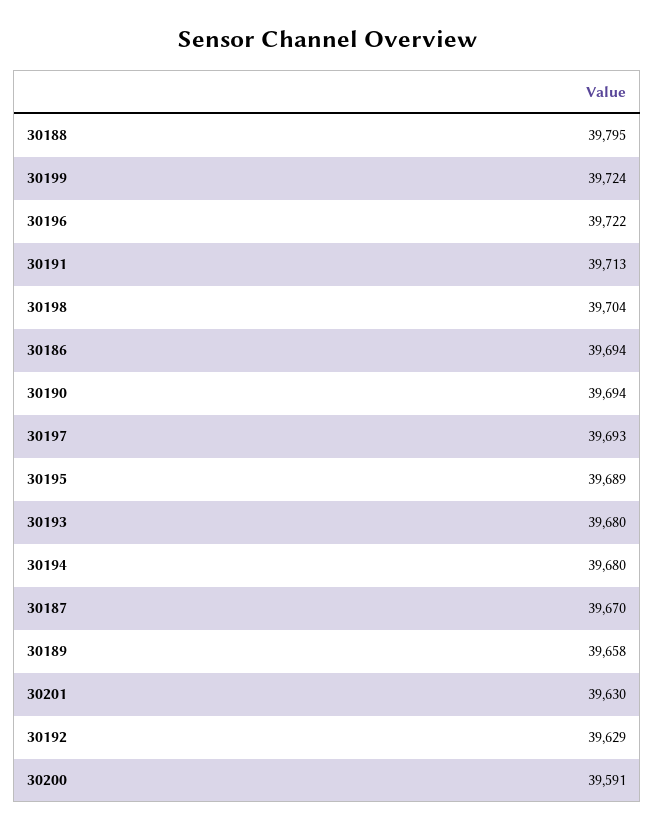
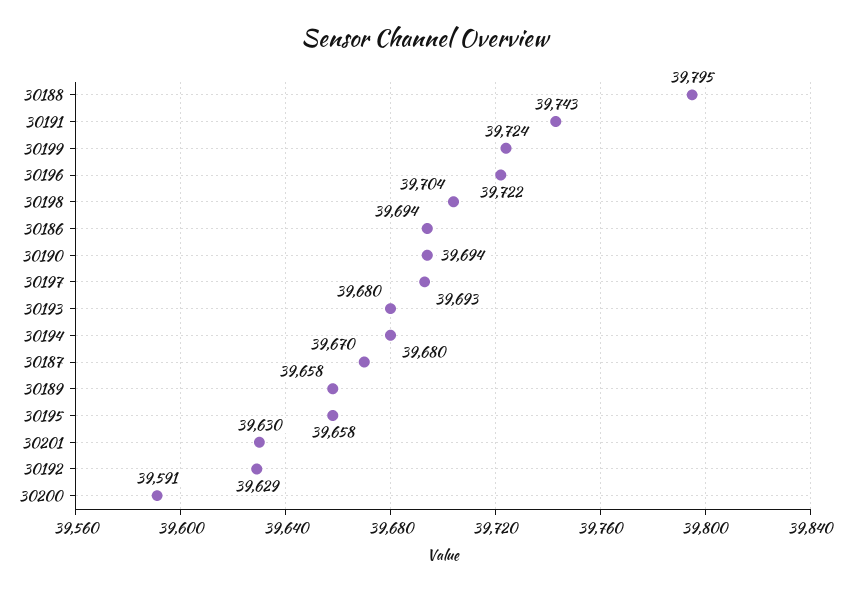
30191: 39713 -> 39743
30195: 39689 -> 39658

